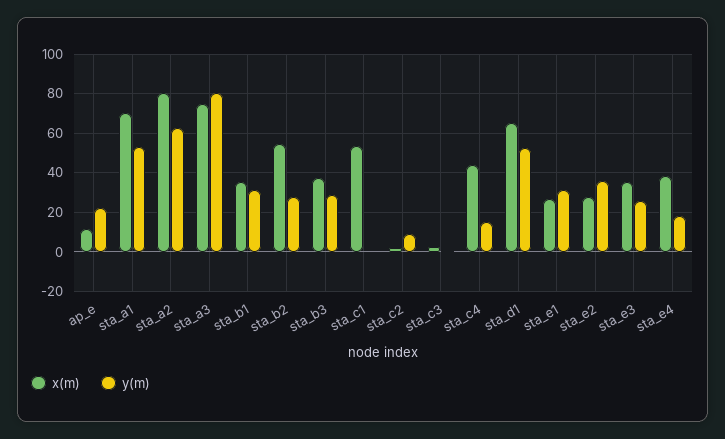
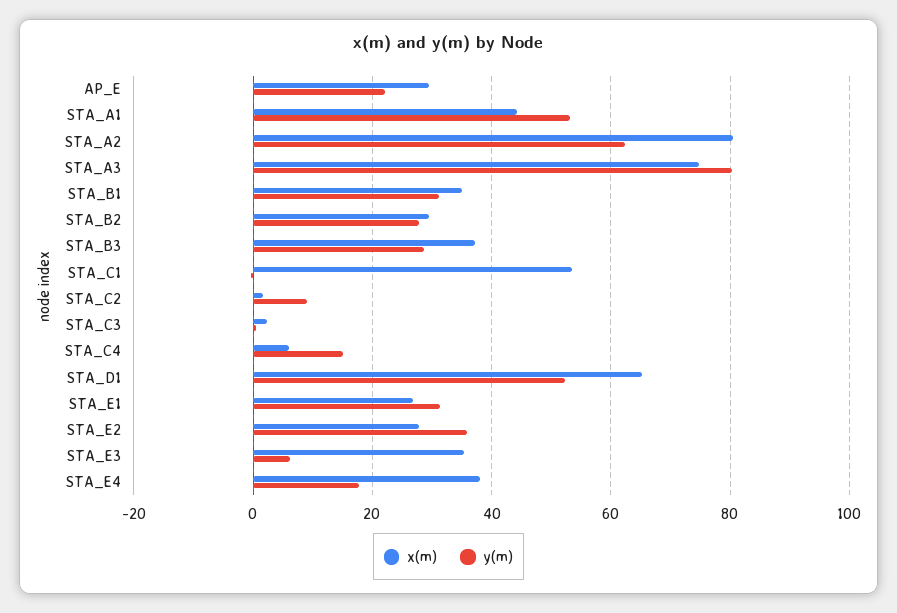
x(m), ap_e: 10 -> 30
x(m), sta_a1: 70 -> 44
x(m), sta_b2: 55 -> 30
x(m), sta_c4: 45 -> 6
y(m), sta_e3: 25 -> 6

